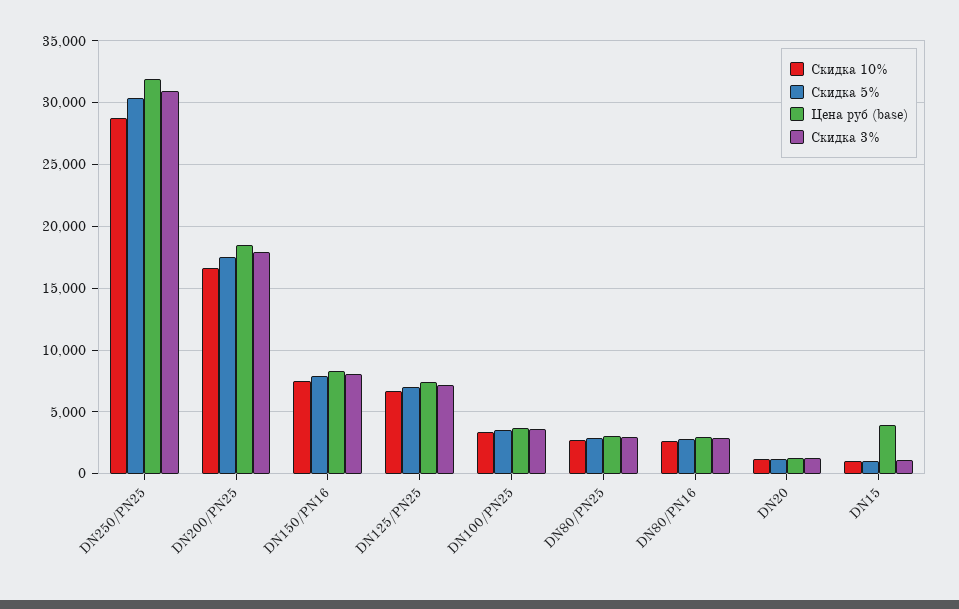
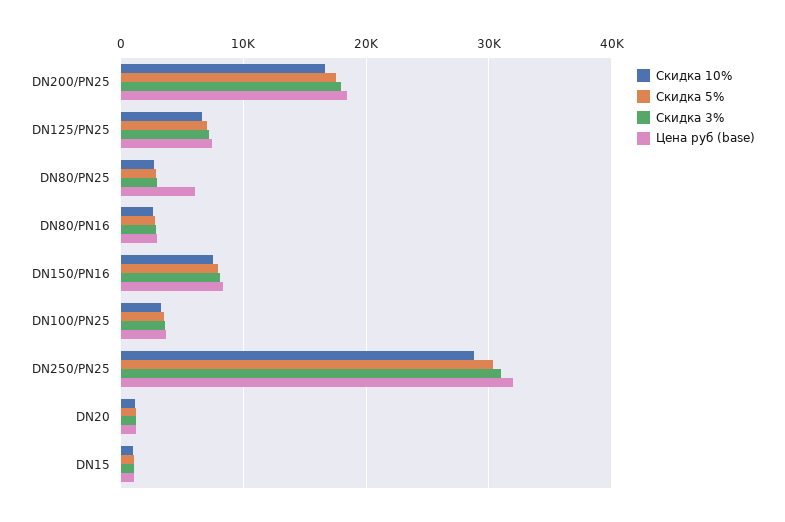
Цена руб (base), DN80/PN25: 3000 -> 6000
Цена руб (base), DN15: 4000 -> 1000

